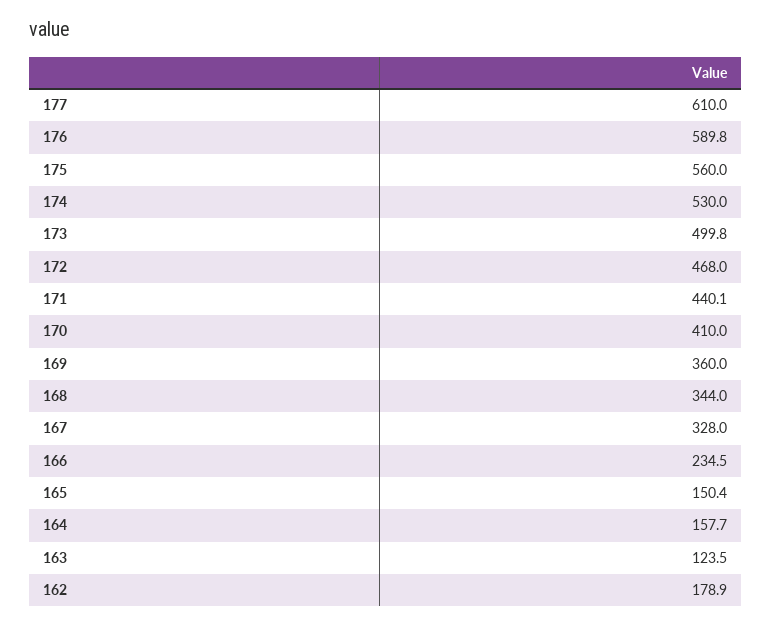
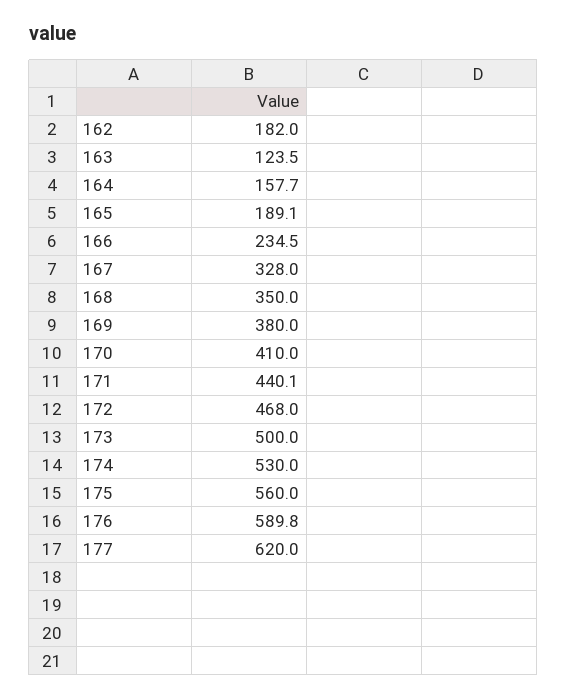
177: 610 -> 620
173: 499.8 -> 500
169: 360 -> 380
168: 344 -> 350
165: 150.4 -> 189.1
162: 178.9 -> 182

